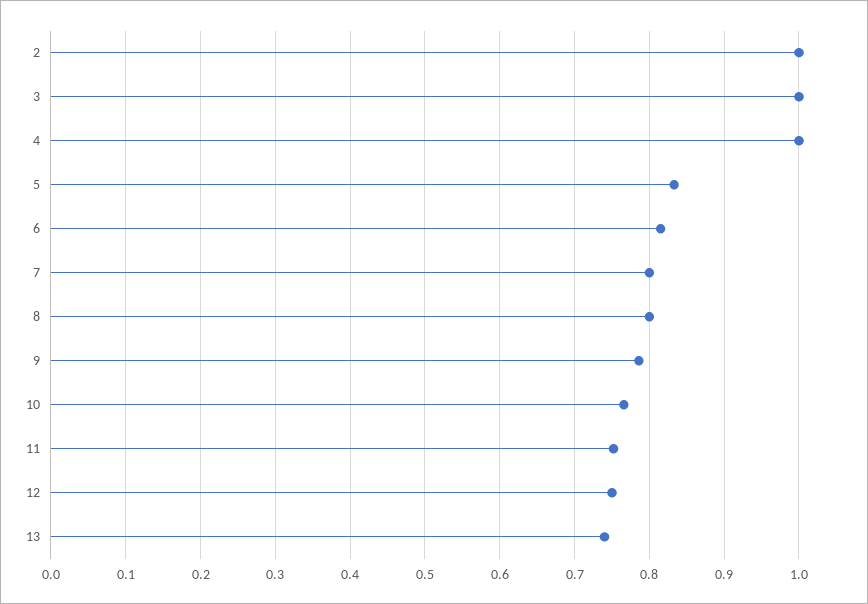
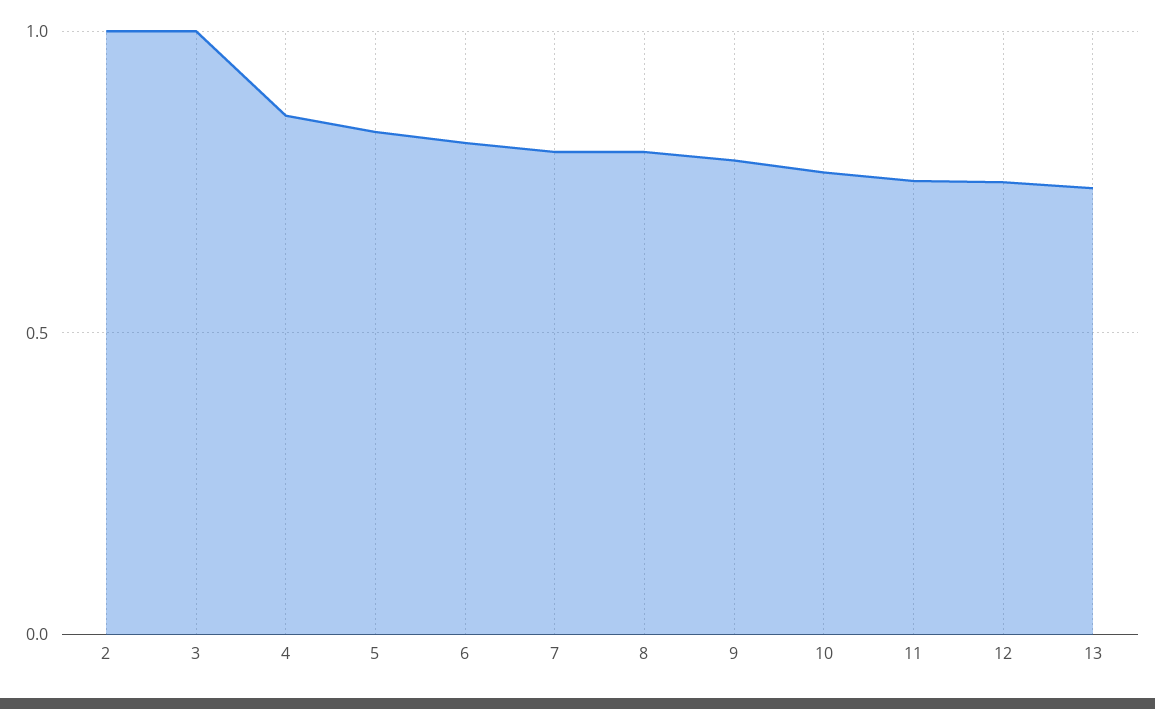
4: 1 -> 0.85

